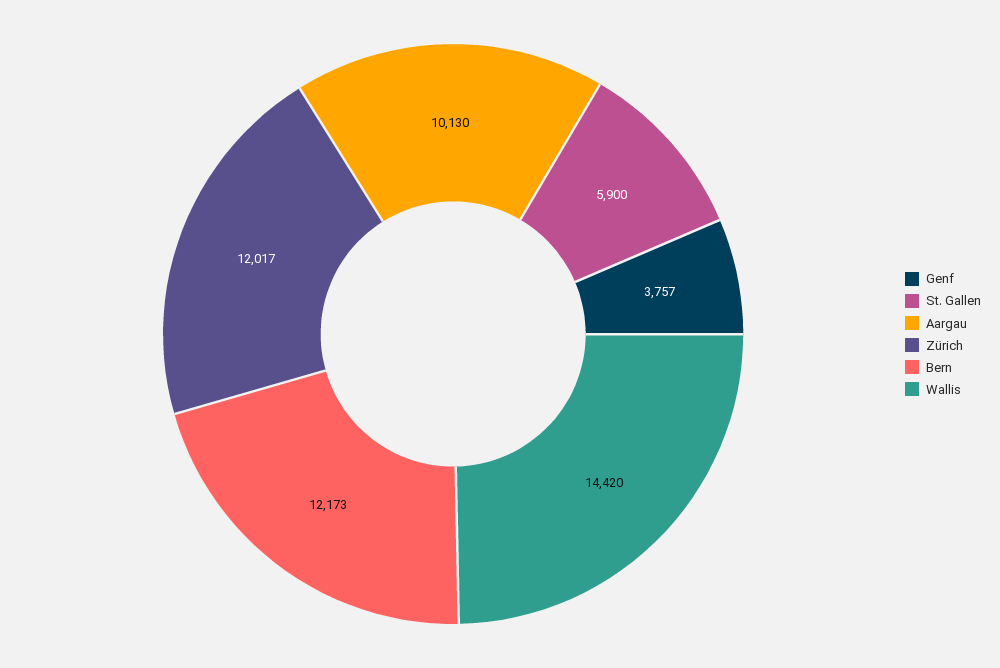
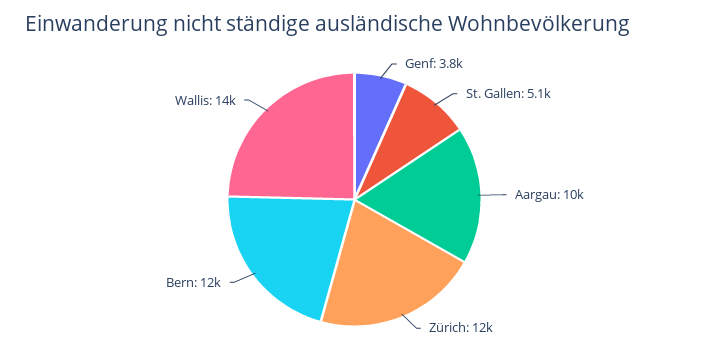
St. Gallen: 5900 -> 5100

